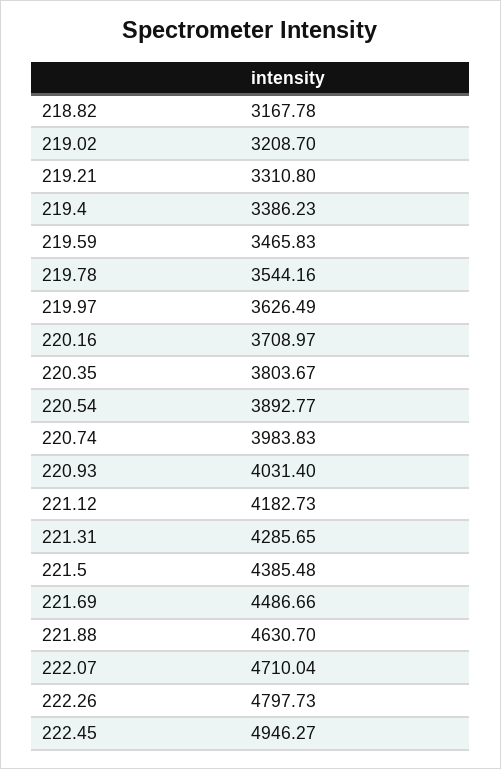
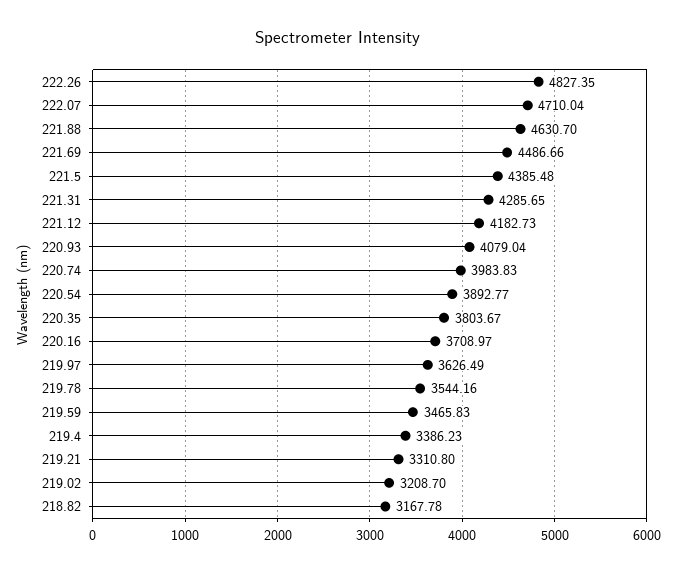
220.93: 4031.4 -> 4079.04
222.26: 4797.73 -> 4827.35
222.45: 4946.27 -> none

